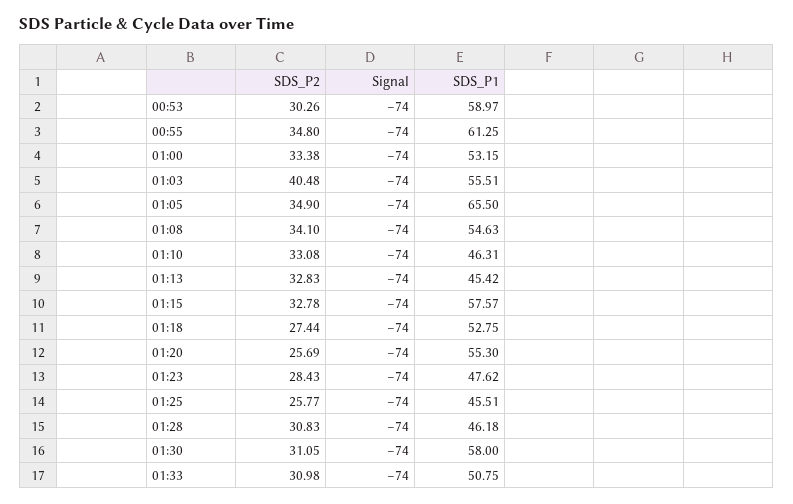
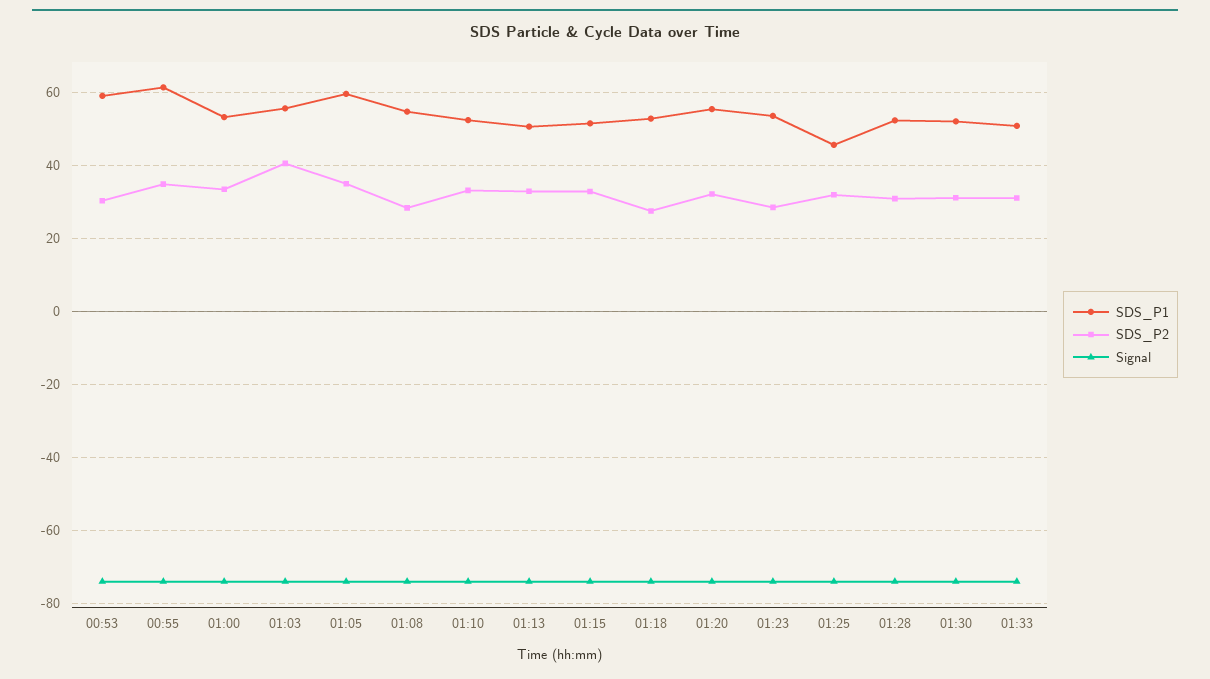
SDS_P1, 01:05: 65.5 -> 60
SDS_P2, 01:08: 34.1 -> 28
SDS_P1, 01:10: 46.31 -> 52
SDS_P1, 01:13: 45.42 -> 50
SDS_P1, 01:15: 57.57 -> 52
SDS_P2, 01:20: 25.69 -> 32
SDS_P1, 01:23: 47.62 -> 54
SDS_P2, 01:25: 25.77 -> 32
SDS_P1, 01:28: 46.18 -> 52
SDS_P1, 01:30: 58 -> 52

